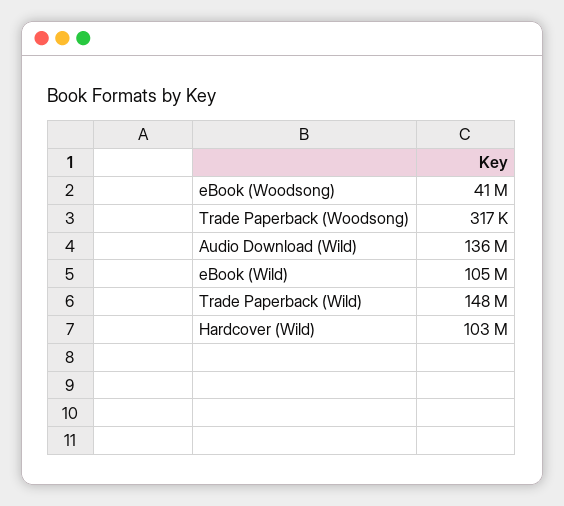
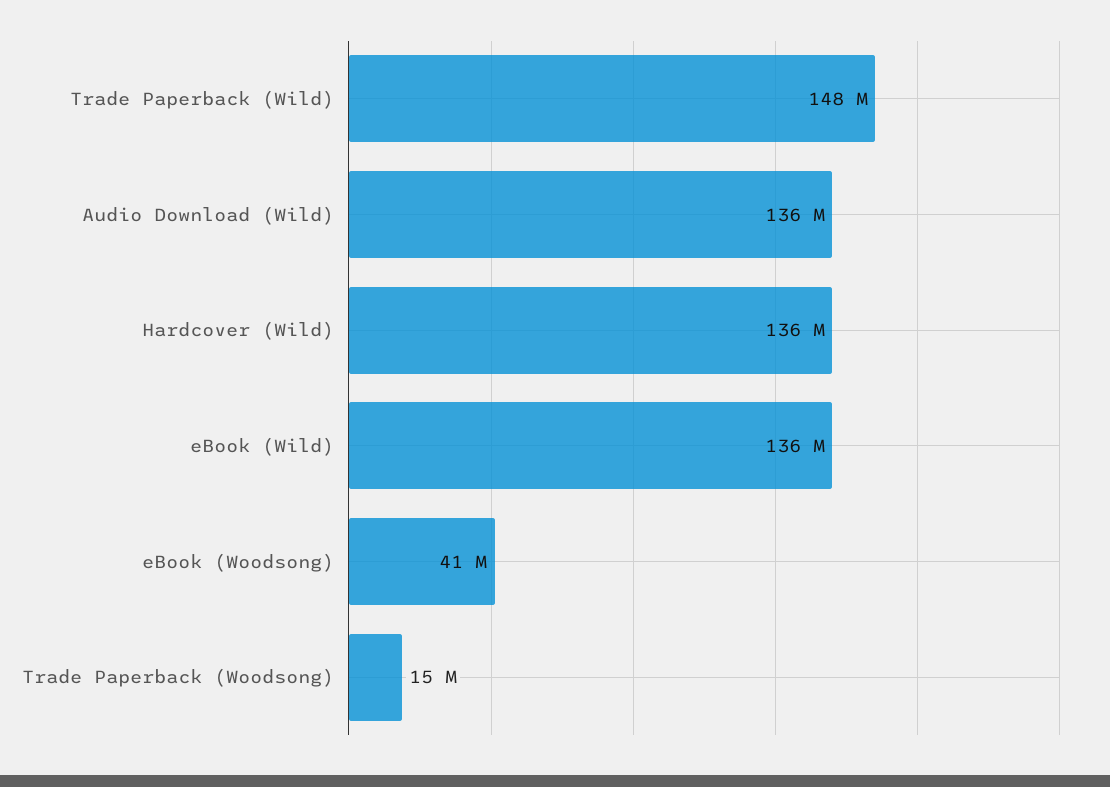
Trade Paperback (Woodsong): 317000 -> 15000000
eBook (Wild): 105000000 -> 136000000
Hardcover (Wild): 103000000 -> 136000000

